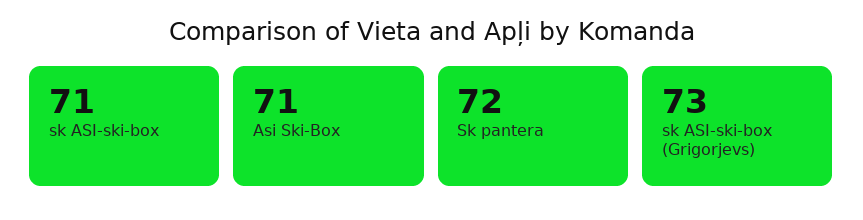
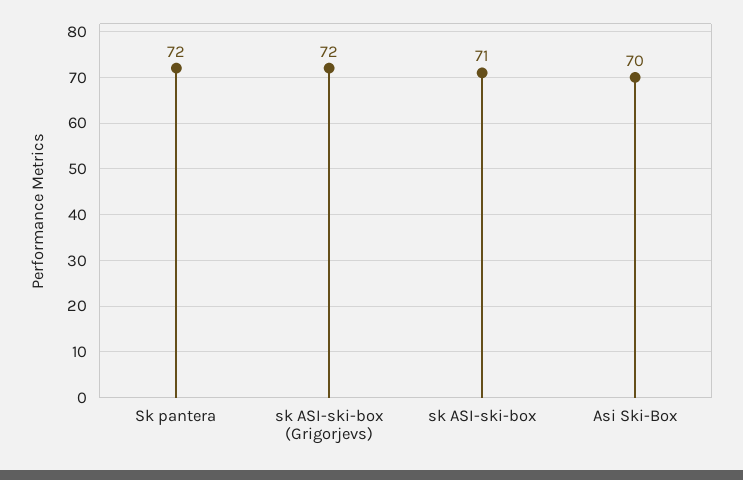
Asi Ski-Box: 71 -> 70
sk ASI-ski-box (Grigorjevs): 73 -> 72

